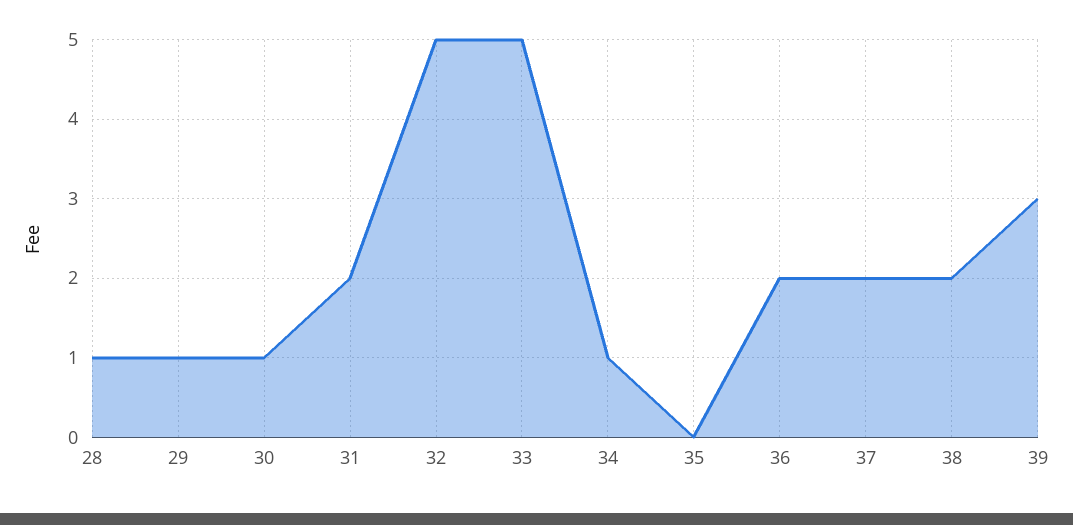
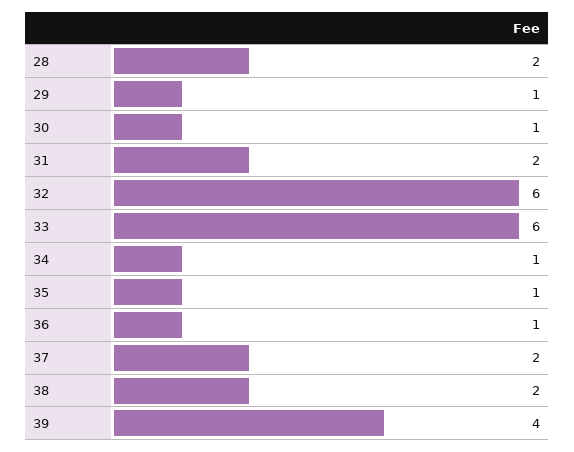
28: 1 -> 2
32: 5 -> 6
33: 5 -> 6
35: 0 -> 1
36: 2 -> 1
39: 3 -> 4

